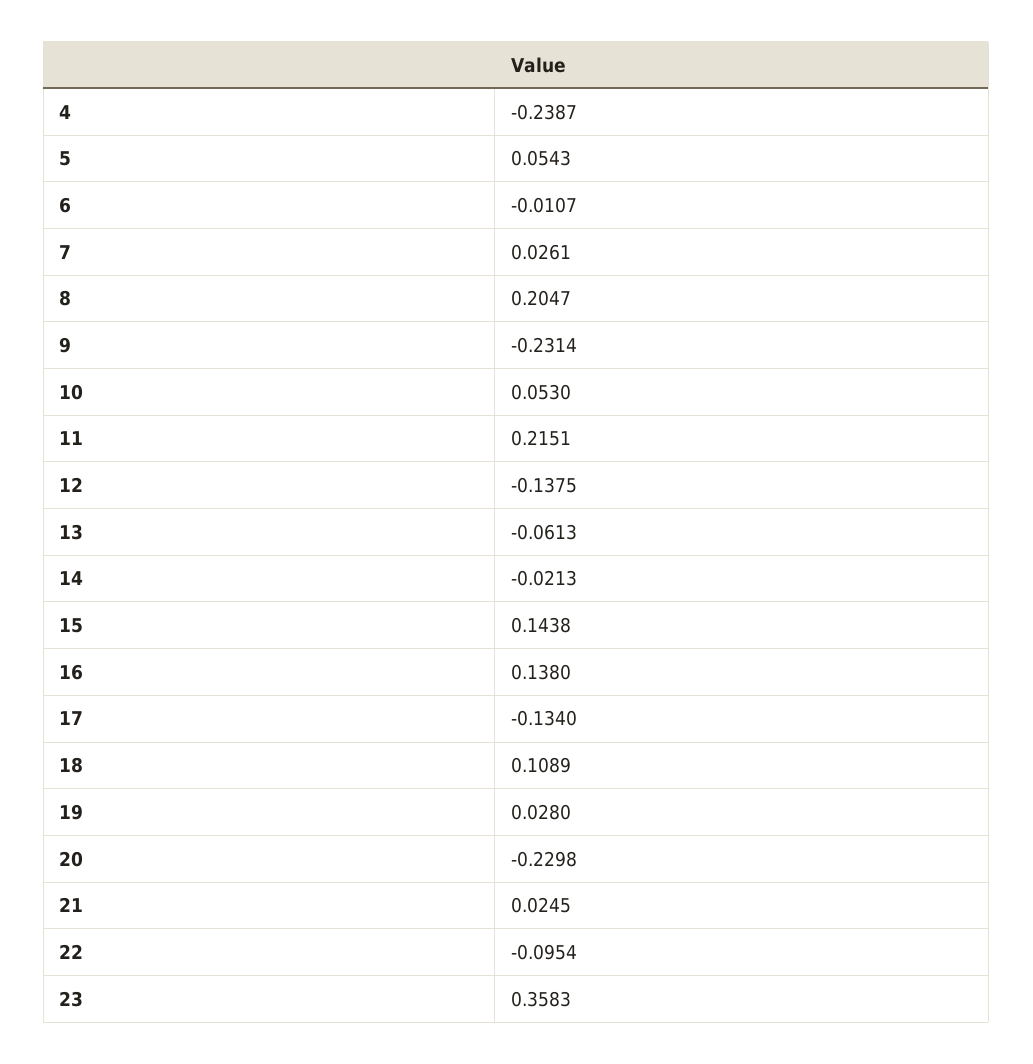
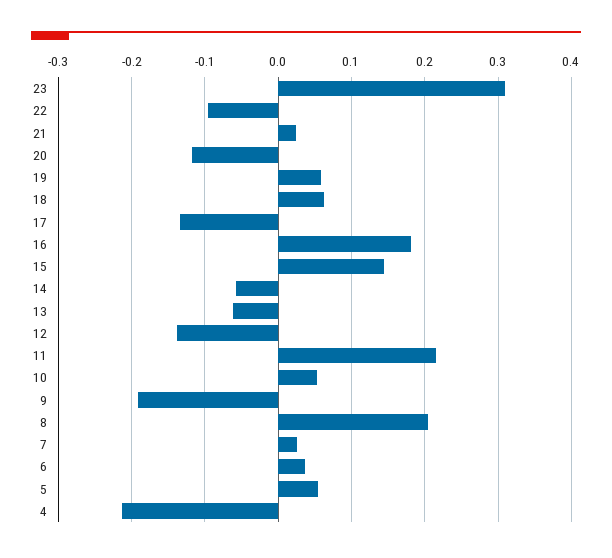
4: -0.2387 -> -0.21
6: -0.0107 -> 0.04
9: -0.2314 -> -0.19
14: -0.0213 -> -0.06
16: 0.138 -> 0.18
18: 0.1089 -> 0.06
19: 0.028 -> 0.06
20: -0.2298 -> -0.12
23: 0.3583 -> 0.31

